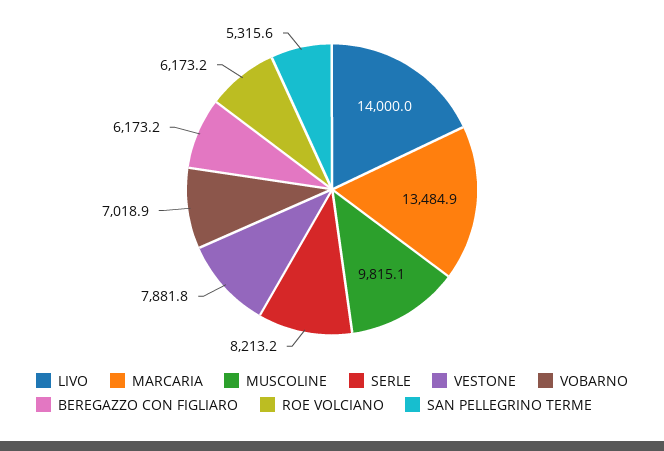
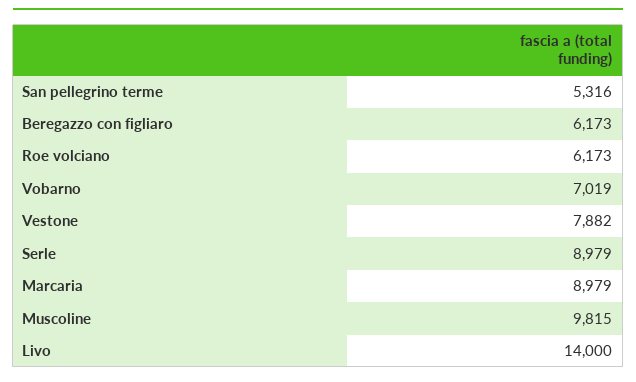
MARCARIA: 13484.9 -> 8979
SERLE: 8213.2 -> 8979

